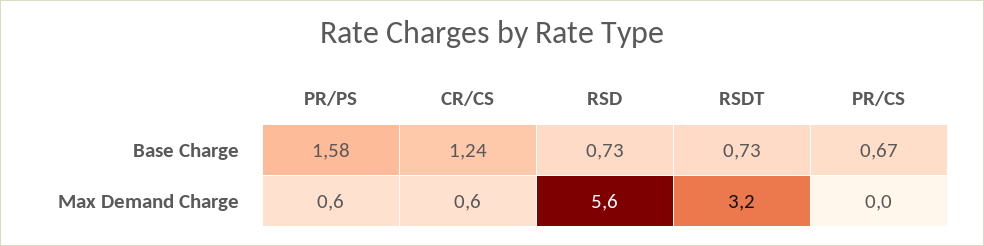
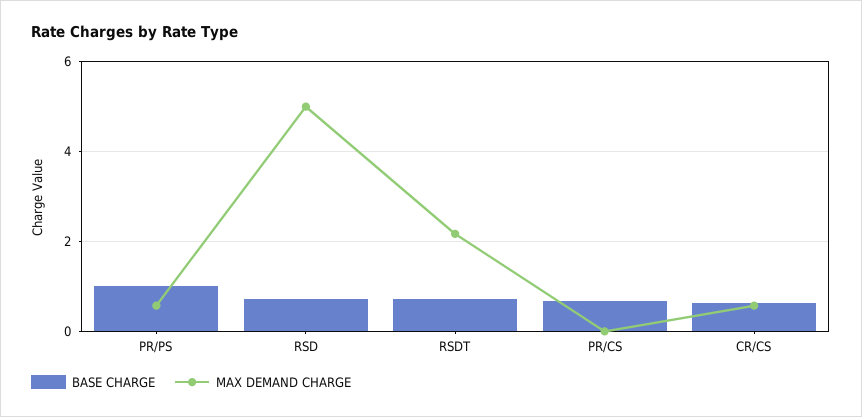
Base Charge, PR/PS: 1.58 -> 1
Base Charge, CR/CS: 1.24 -> 0.6
Max Demand Charge, RSD: 5.6 -> 5
Max Demand Charge, RSDT: 3.2 -> 2.2

